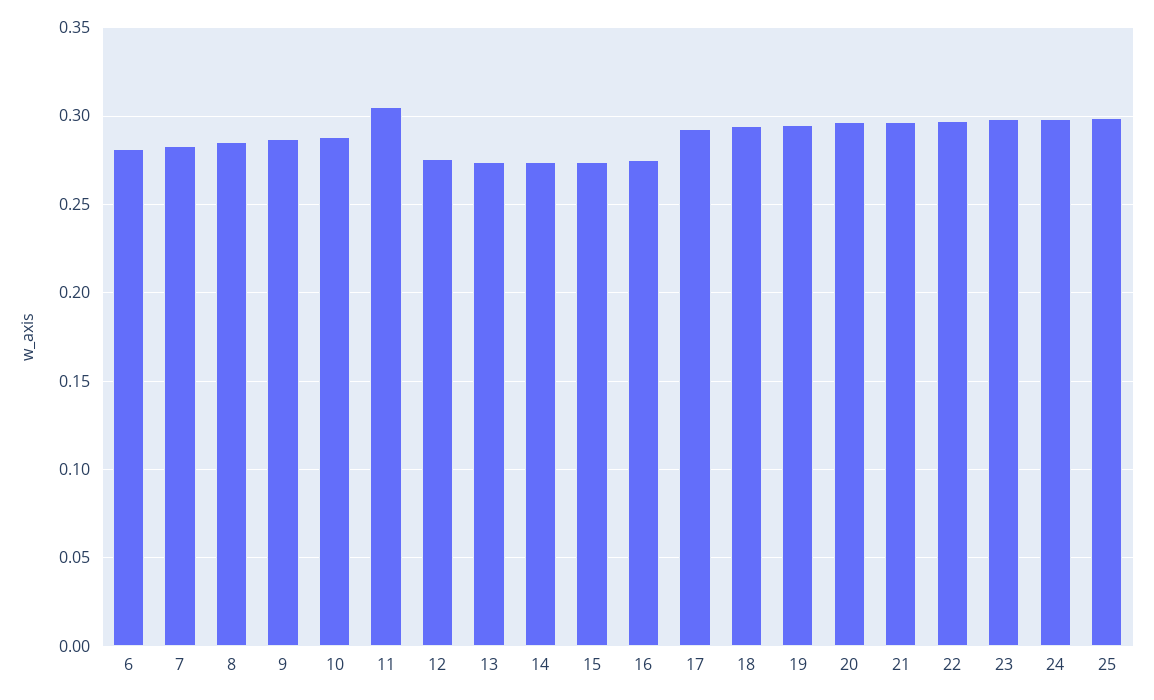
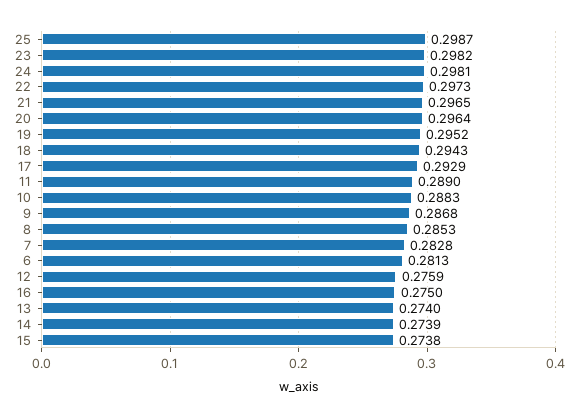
11: 0.305 -> 0.289

